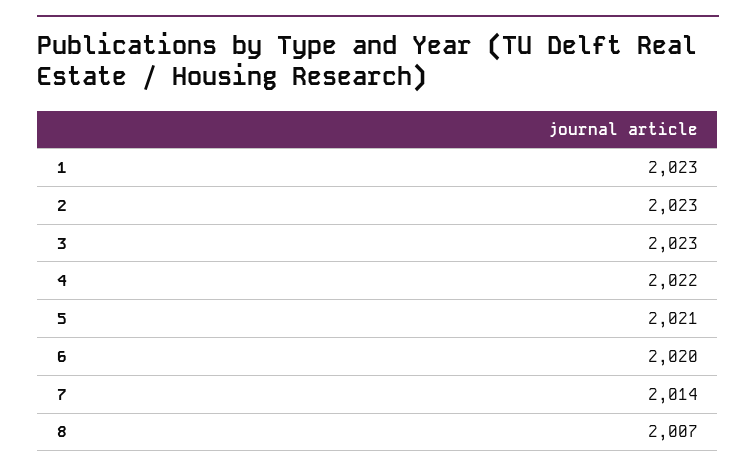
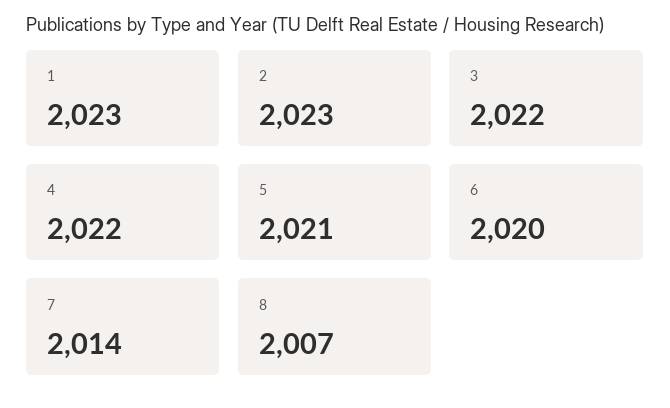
3: 2023 -> 2022

